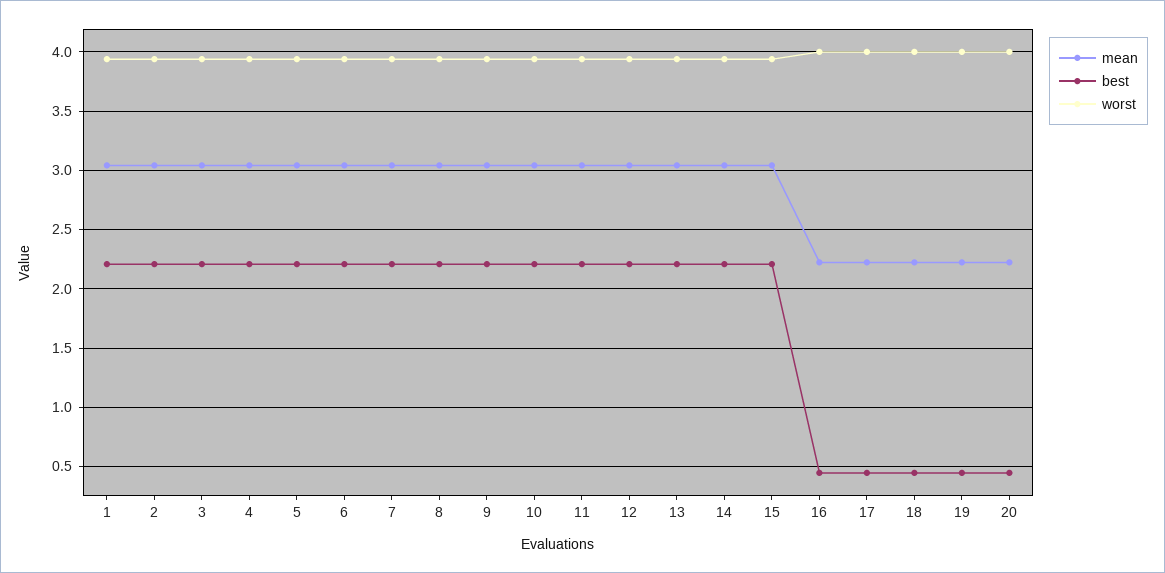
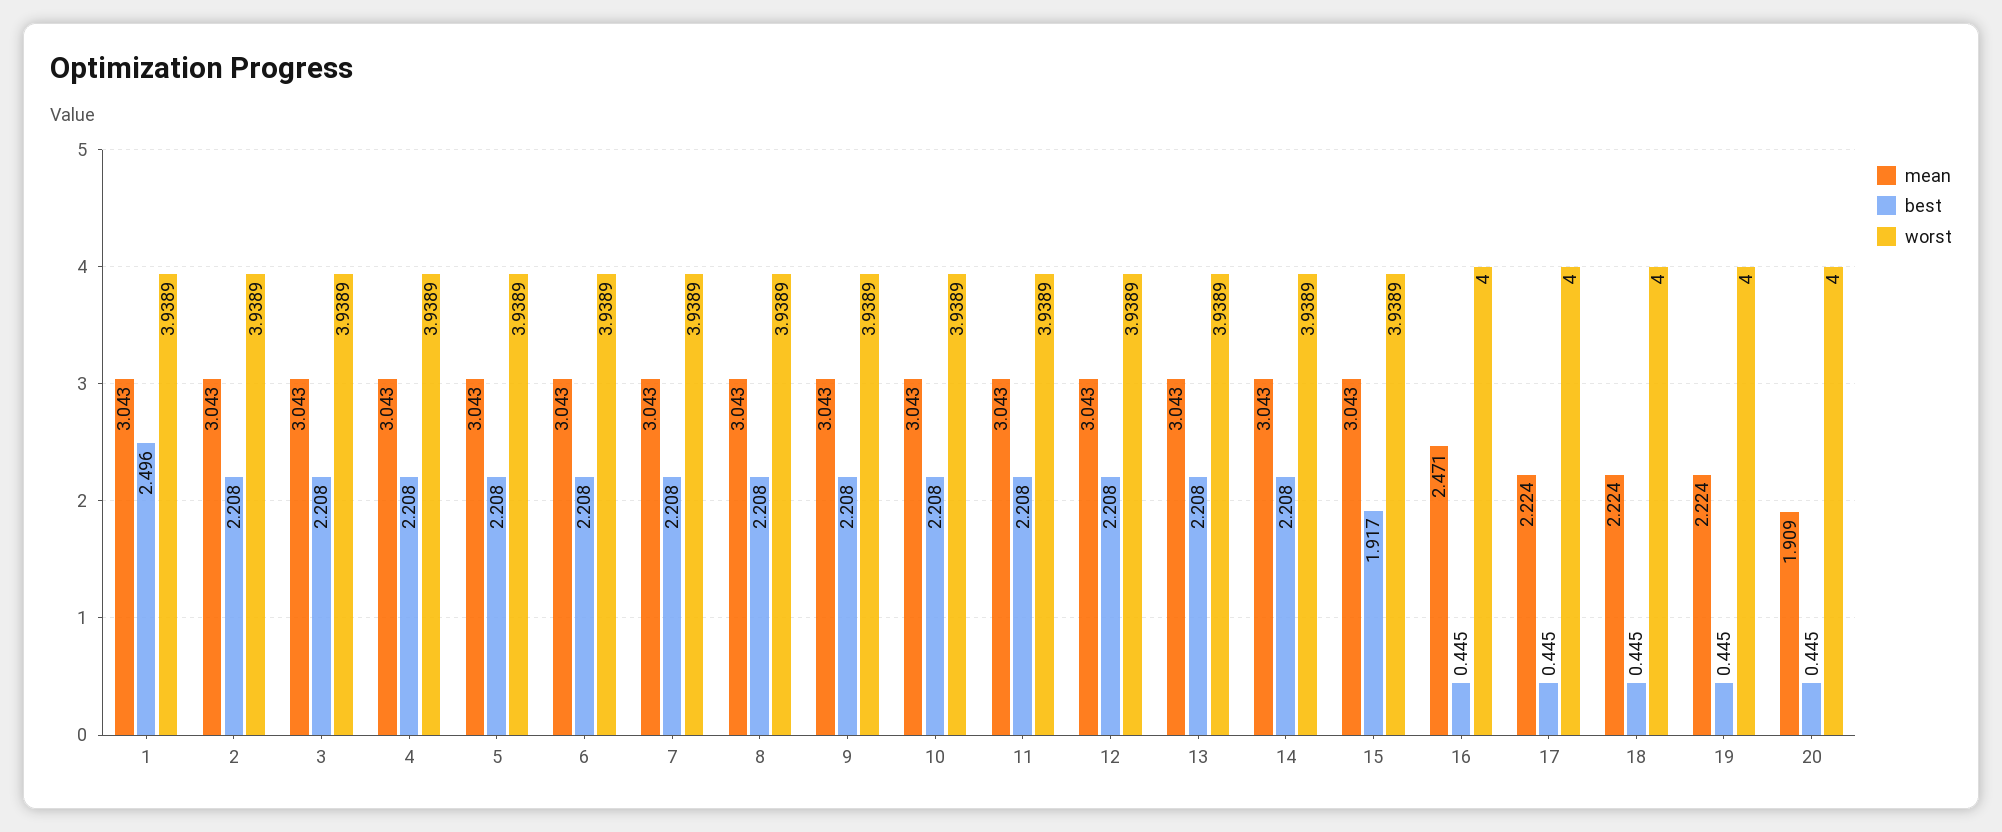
best, 1: 2.2 -> 2.496
best, 15: 2.2 -> 1.917
mean, 16: 2.2 -> 2.471
mean, 20: 2.2 -> 1.909

